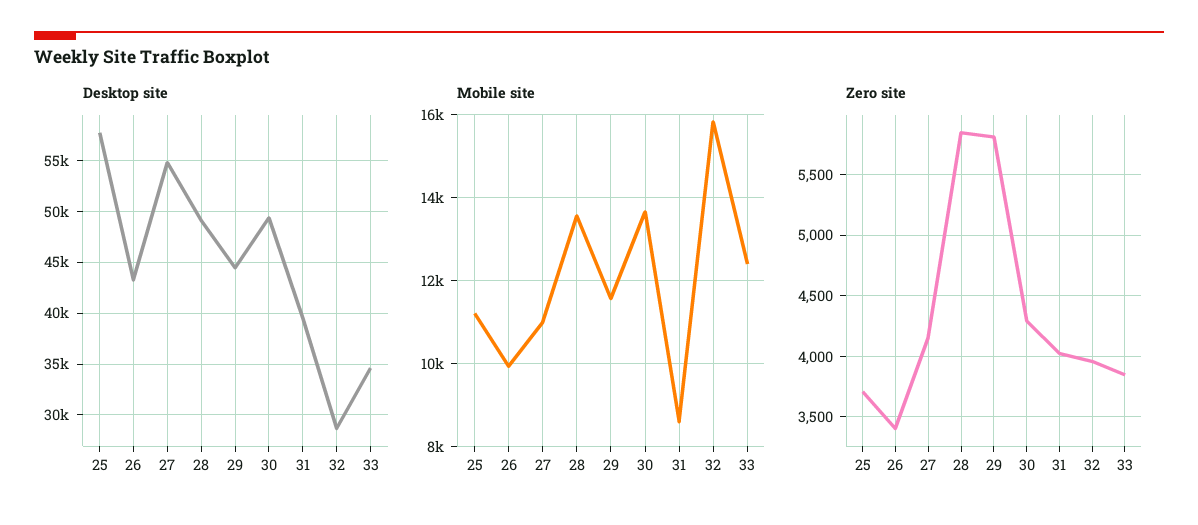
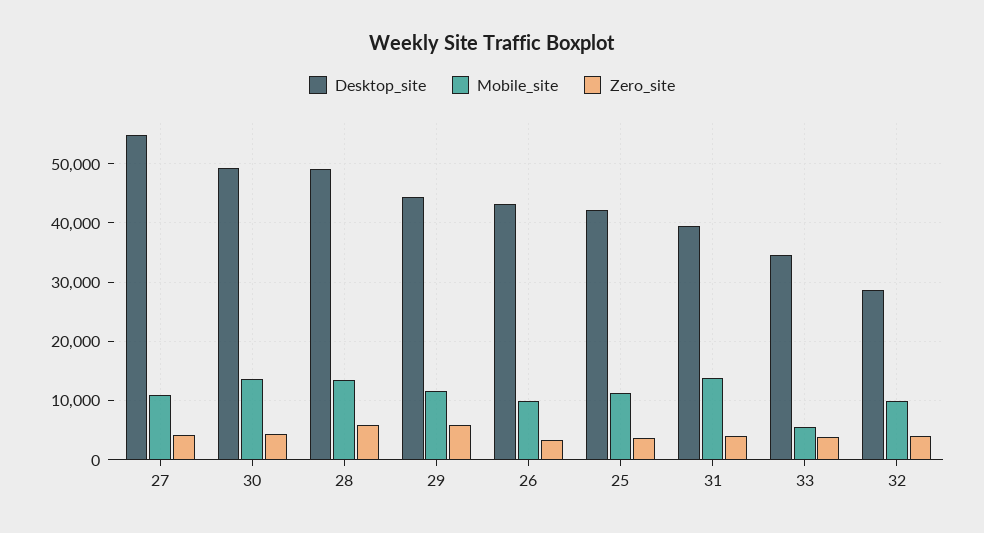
Desktop site, 25: 58000 -> 42000
Mobile site, 31: 8600 -> 14000
Mobile site, 32: 15800 -> 10000
Mobile site, 33: 12400 -> 6000

